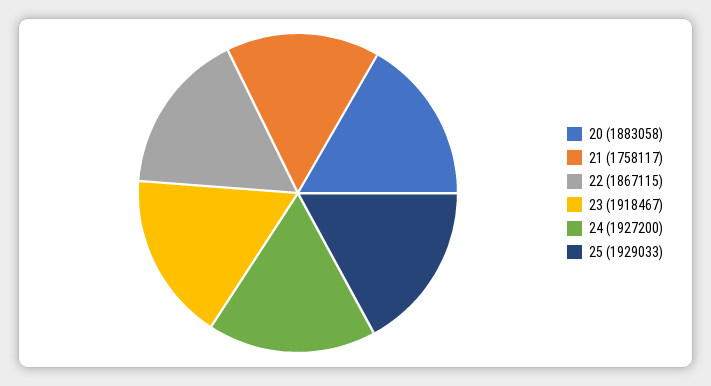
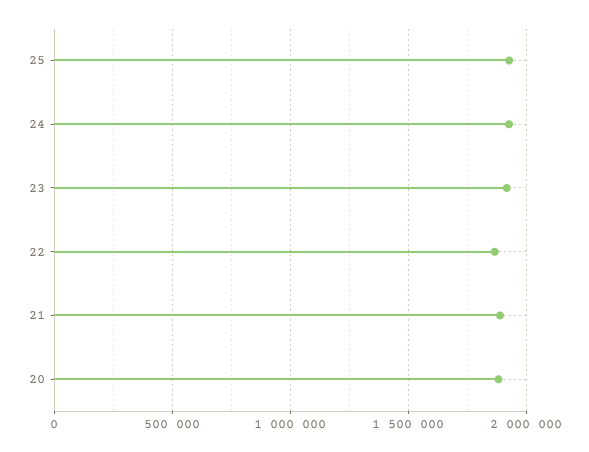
21: 1758117 -> 1900000

